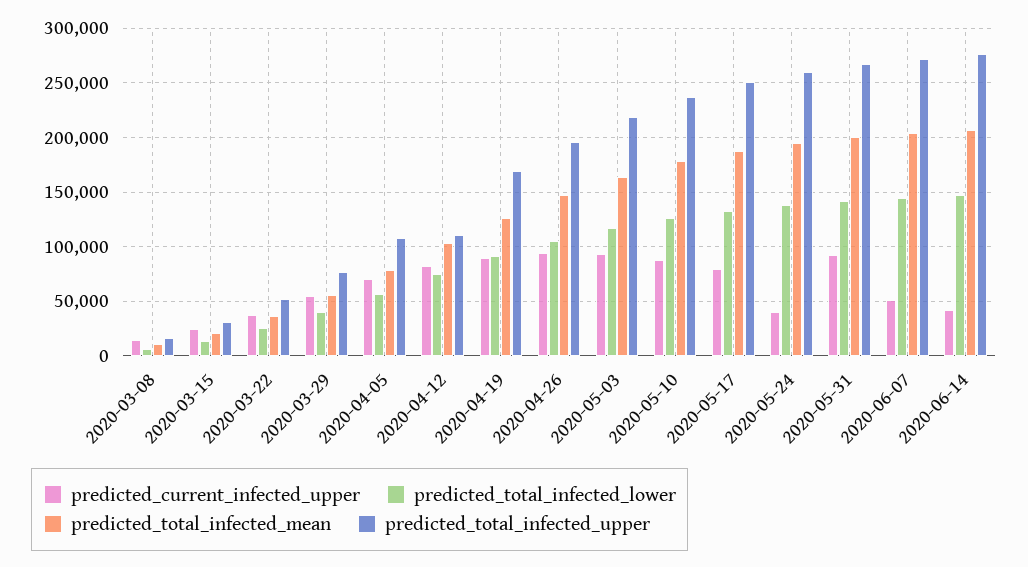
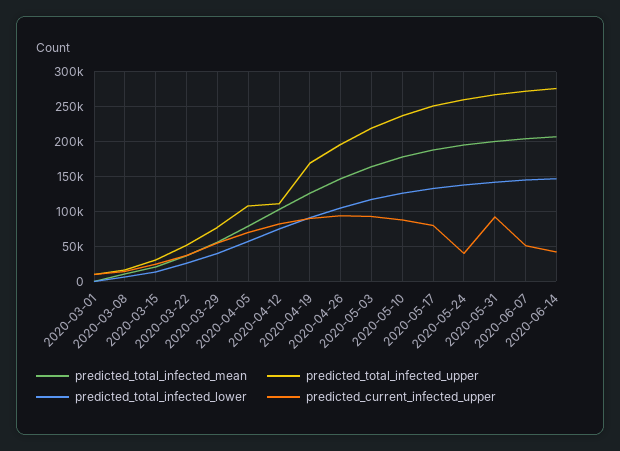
predicted_total_infected_mean, 2020-03-01: none -> 0
predicted_total_infected_upper, 2020-03-01: none -> 10000
predicted_total_infected_lower, 2020-03-01: none -> 0
predicted_current_infected_upper, 2020-03-01: none -> 10000

